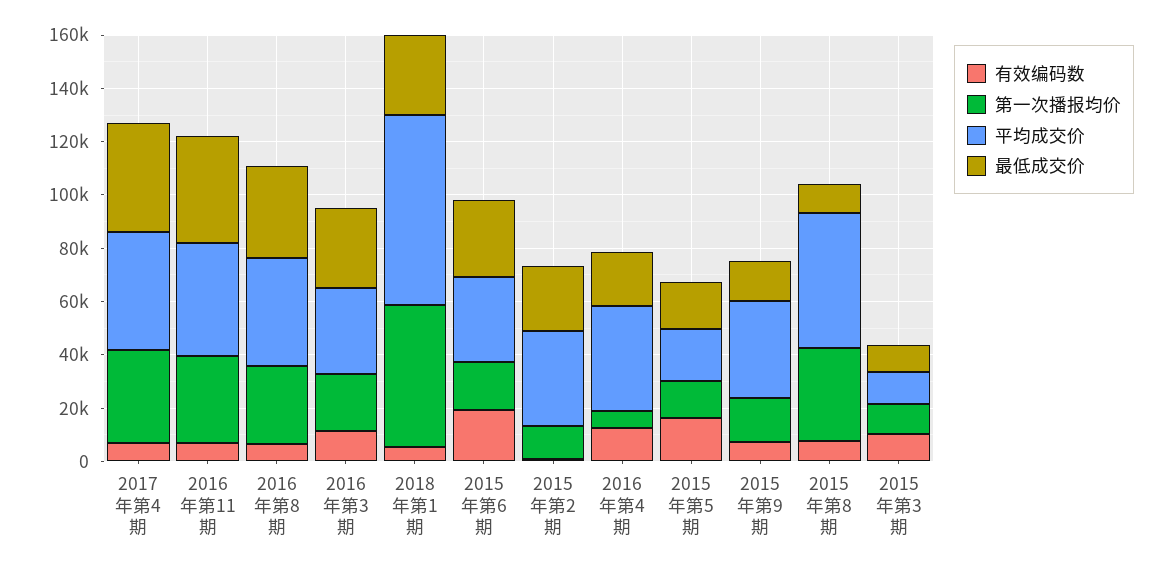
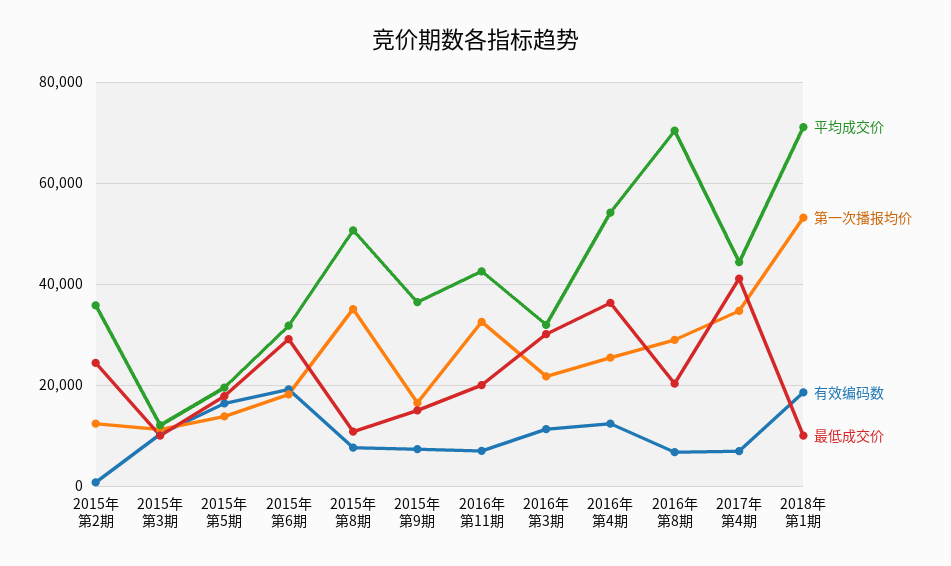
最低成交价, 2016年第11期: 40000 -> 20000
平均成交价, 2016年第8期: 40000 -> 70000
最低成交价, 2016年第8期: 35000 -> 20000
有效编码数, 2018年第1期: 5000 -> 18000
最低成交价, 2018年第1期: 30000 -> 10000
第一次播报均价, 2016年第4期: 5000 -> 26000
平均成交价, 2016年第4期: 40000 -> 54000
最低成交价, 2016年第4期: 20000 -> 36000

